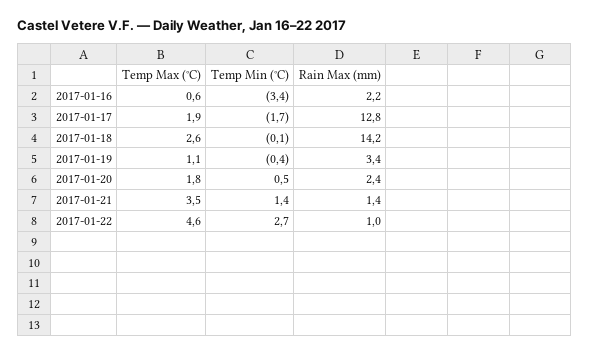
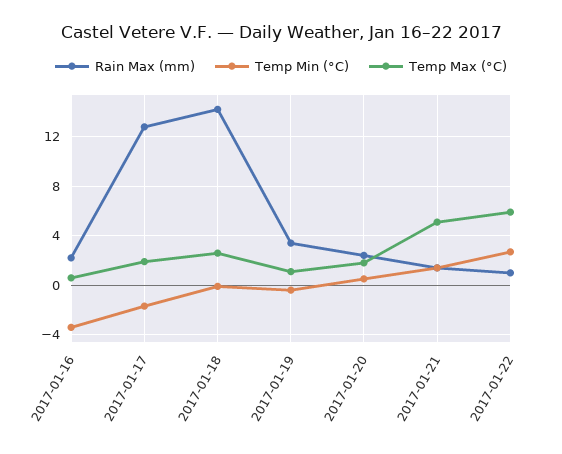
Temp Max (°C), 2017-01-21: 3.5 -> 5
Temp Max (°C), 2017-01-22: 4.6 -> 6

